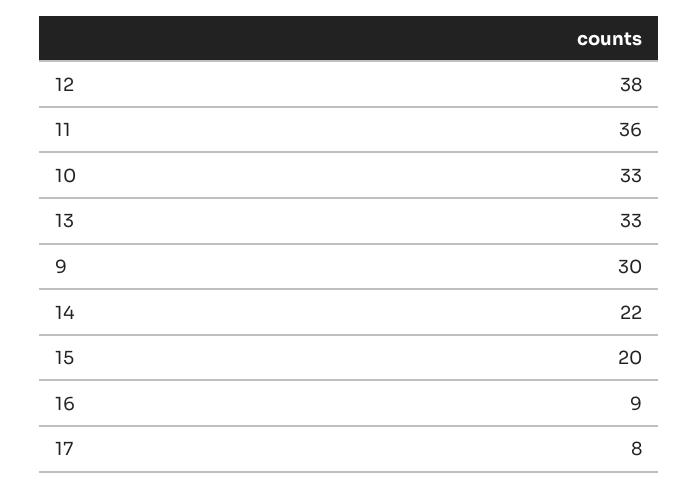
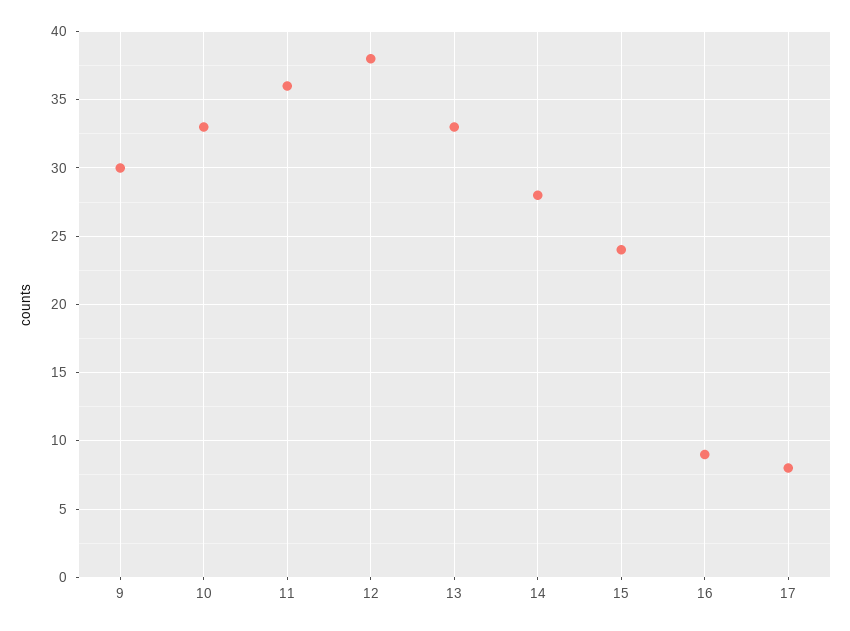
14: 22 -> 28
15: 20 -> 24

